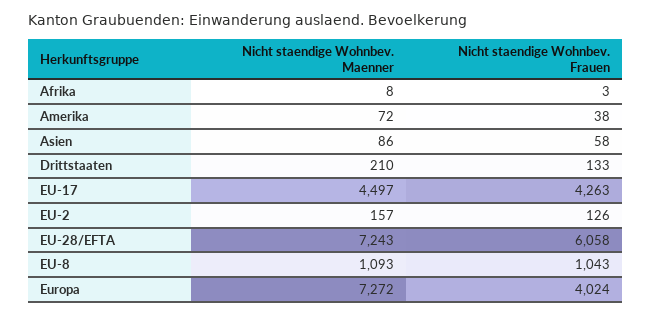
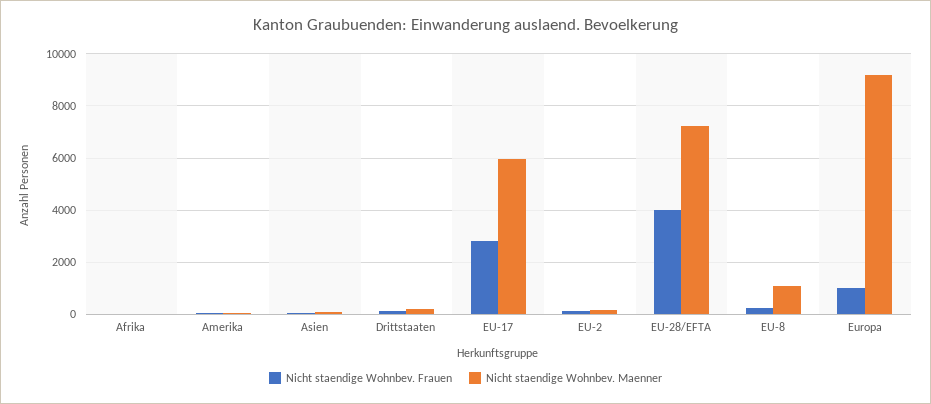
Nicht staendige Wohnbev. Maenner, EU-17: 4497 -> 6000
Nicht staendige Wohnbev. Frauen, EU-17: 4263 -> 2750
Nicht staendige Wohnbev. Frauen, EU-28/EFTA: 6058 -> 4000
Nicht staendige Wohnbev. Frauen, EU-8: 1043 -> 250
Nicht staendige Wohnbev. Maenner, Europa: 7272 -> 9250
Nicht staendige Wohnbev. Frauen, Europa: 4024 -> 1000

